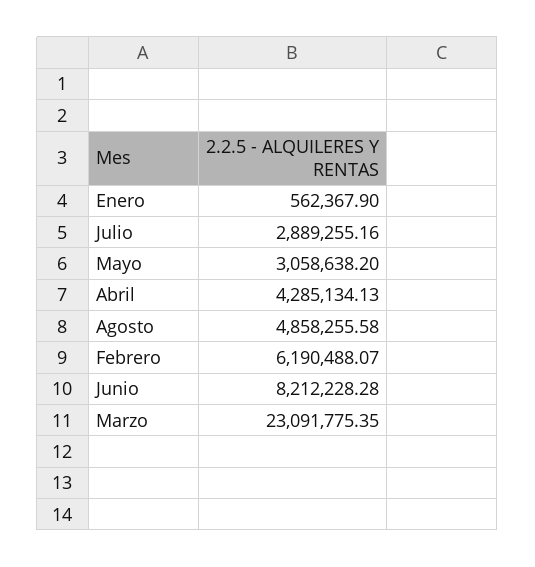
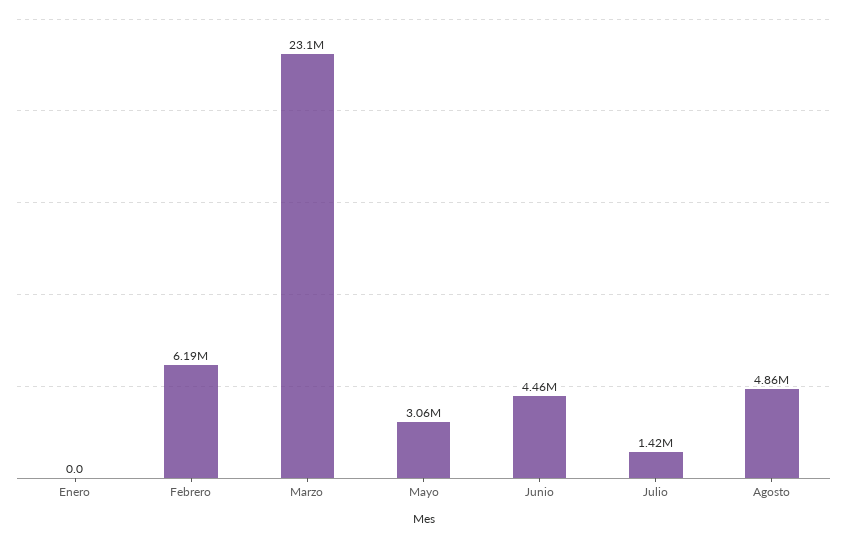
Enero: 562367.9 -> 0
Julio: 2889255.16 -> 1420000
Abril: 4285134.13 -> none
Junio: 8212228.28 -> 4460000

